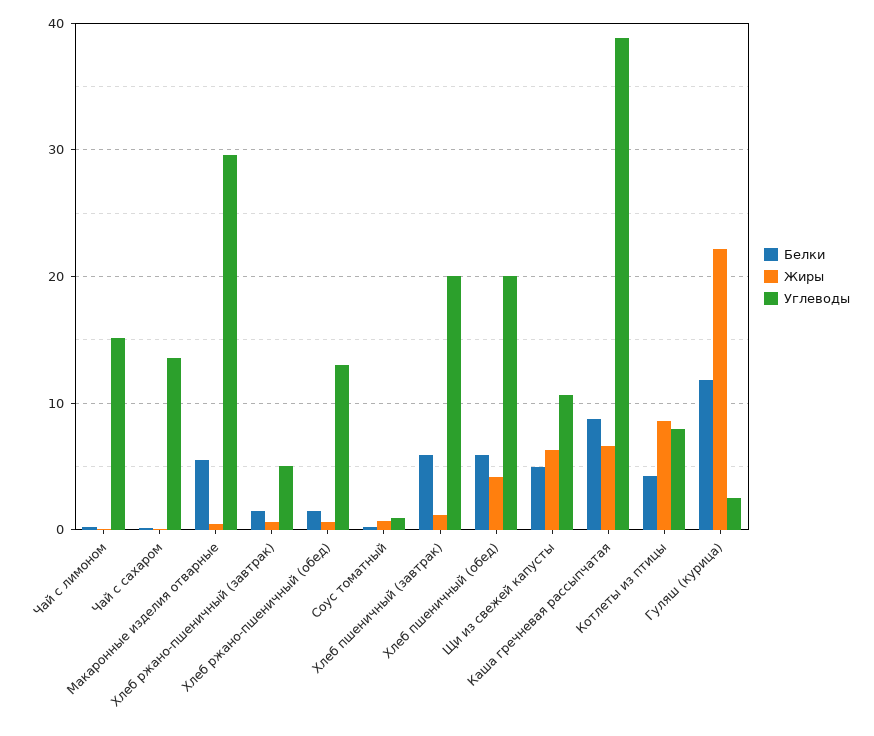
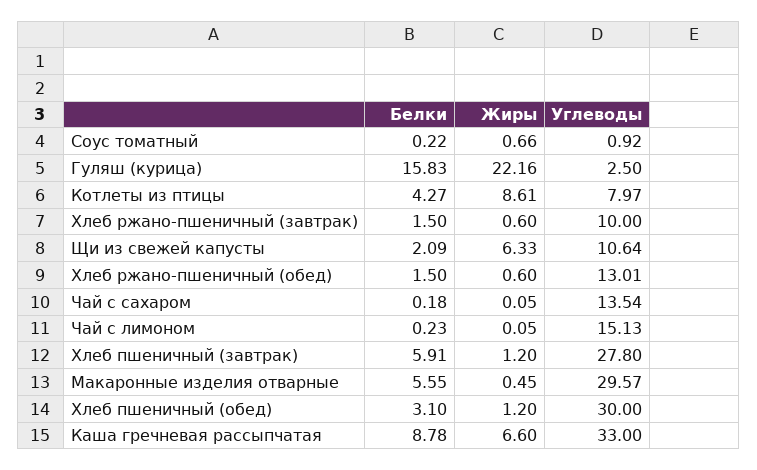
Углеводы, Хлеб ржано-пшеничный (завтрак): 5 -> 10
Углеводы, Хлеб пшеничный (завтрак): 20 -> 27.8
Белки, Хлеб пшеничный (обед): 6 -> 3.1
Жиры, Хлеб пшеничный (обед): 4 -> 1.2
Углеводы, Хлеб пшеничный (обед): 20 -> 30
Белки, Щи из свежей капусты: 5 -> 2.09
Углеводы, Каша гречневая рассыпчатая: 39 -> 33
Белки, Гуляш (курица): 12 -> 15.83

